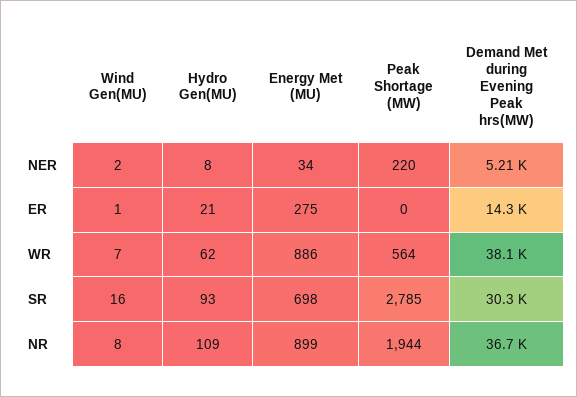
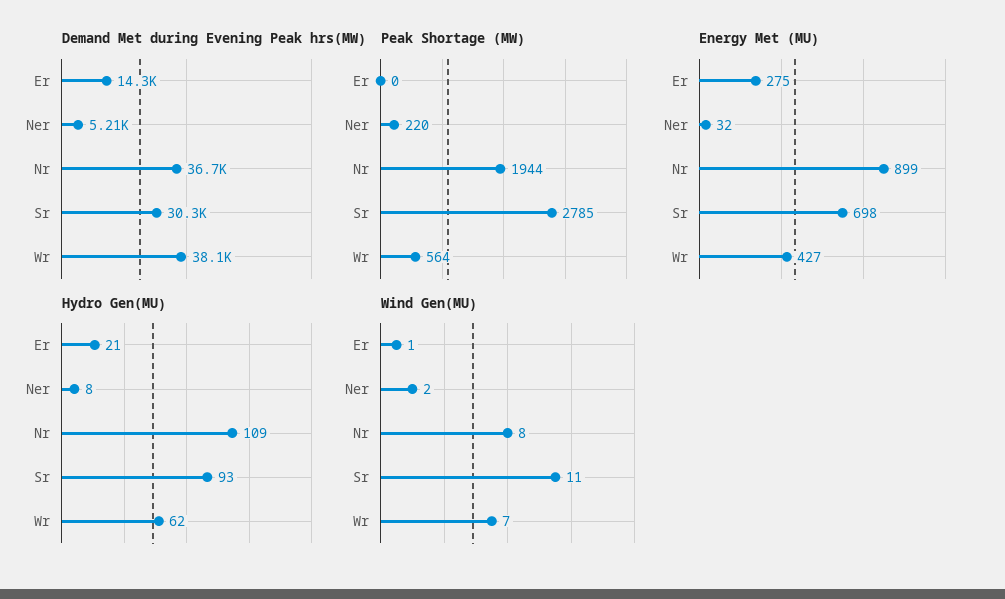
Energy Met (MU), NER: 34 -> 32
Energy Met (MU), WR: 886 -> 427
Wind Gen(MU), SR: 16 -> 11

